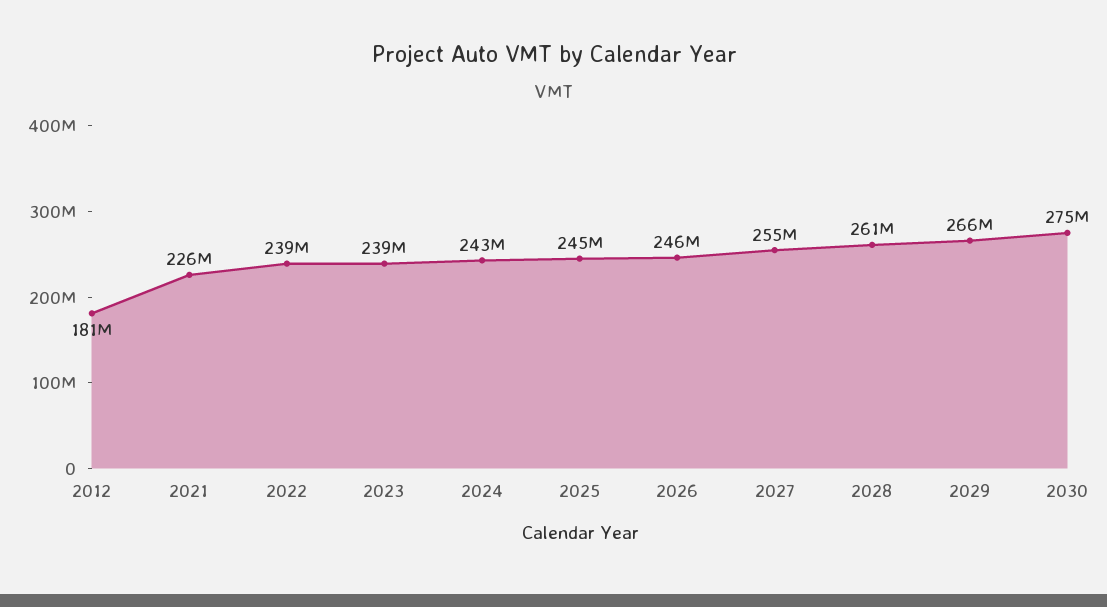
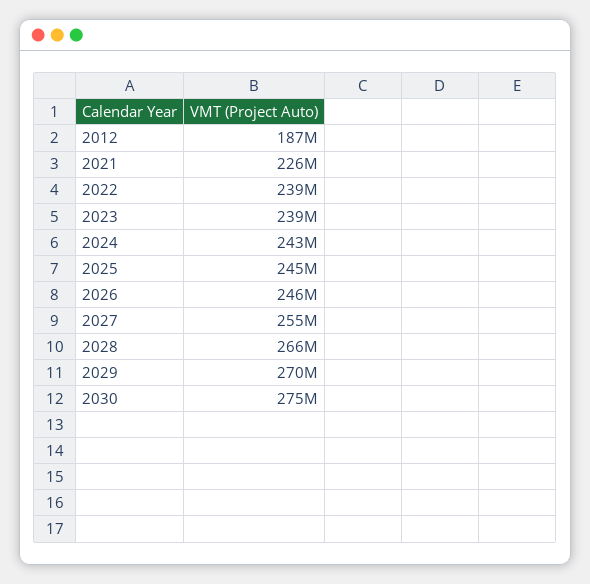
2012: 181000000 -> 187000000
2028: 261000000 -> 266000000
2029: 266000000 -> 270000000

